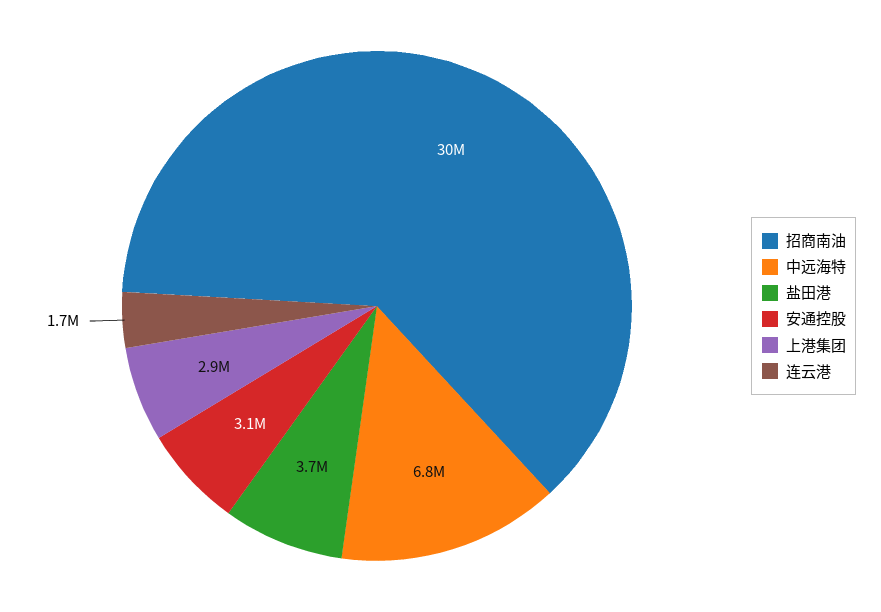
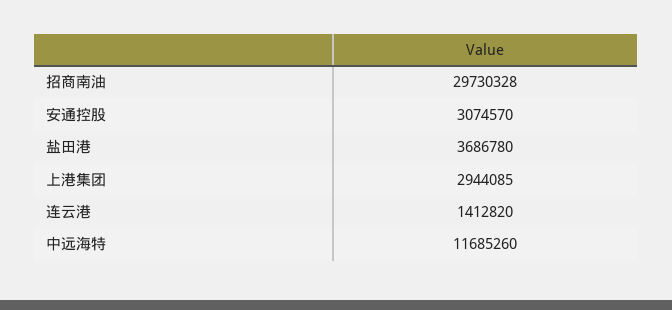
中远海特: 6800000 -> 11685260
连云港: 1700000 -> 1412820

